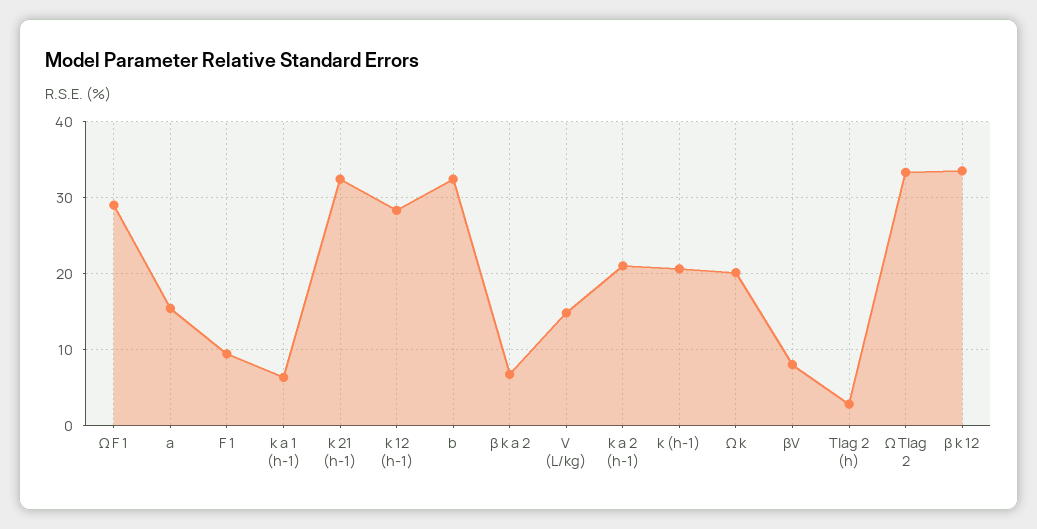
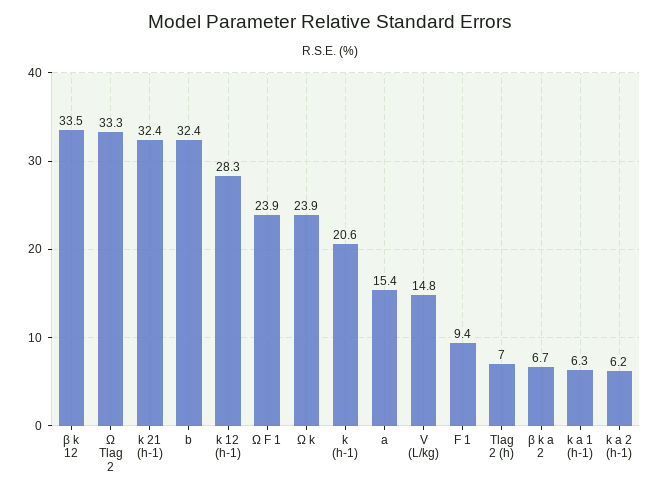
Ω F 1: 29 -> 23.9
k a 2 (h-1): 21 -> 6.2
Ω k: 20 -> 23.9
βV: 8 -> none
Tlag 2 (h): 3 -> 7

